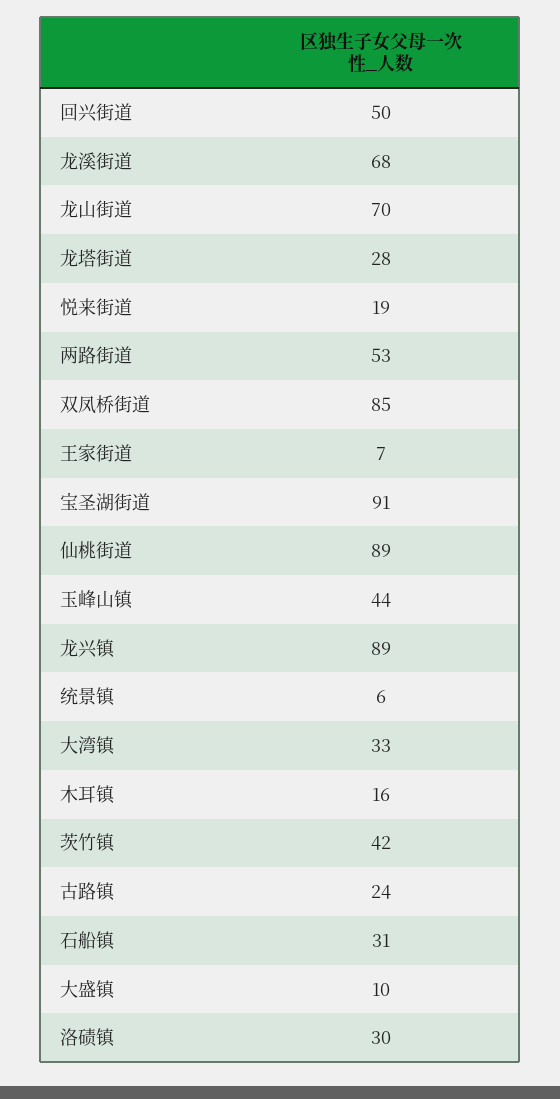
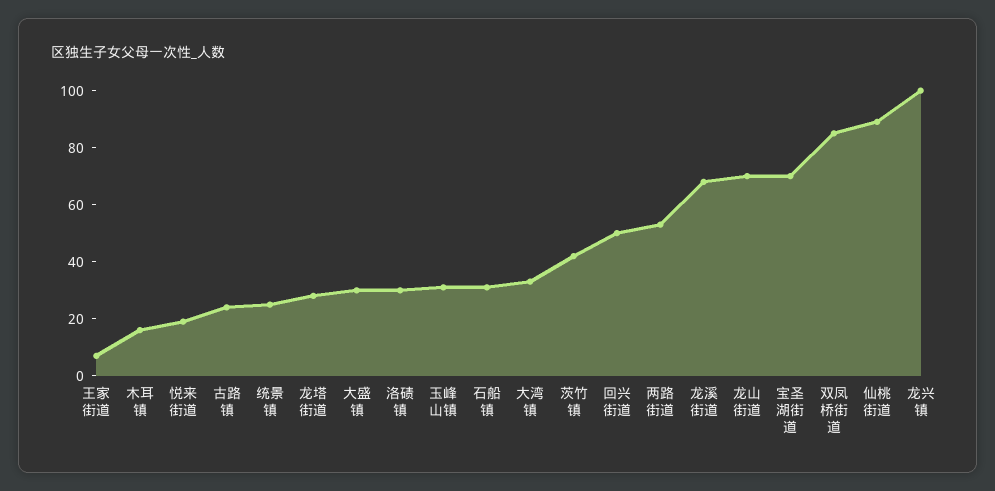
宝圣湖街道: 91 -> 70
玉峰山镇: 44 -> 30
龙兴镇: 89 -> 100
统景镇: 6 -> 25
大盛镇: 10 -> 30

